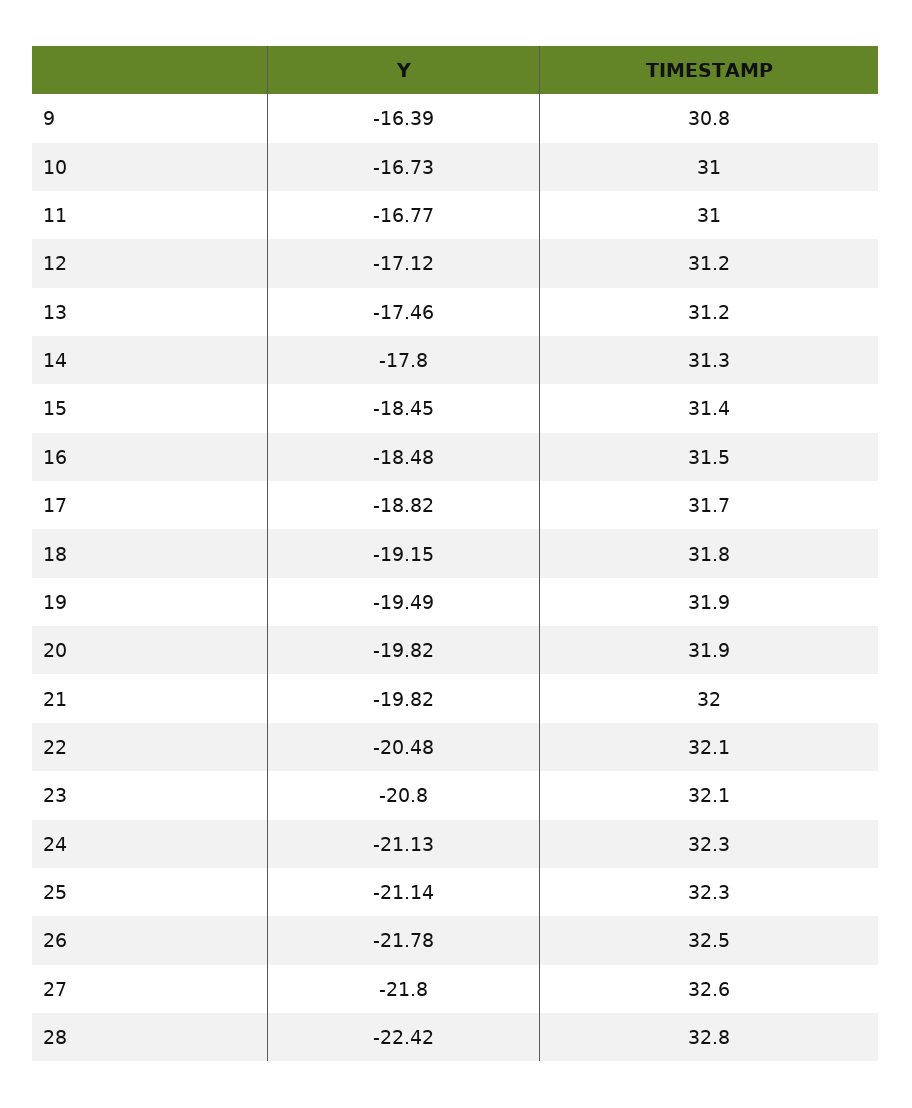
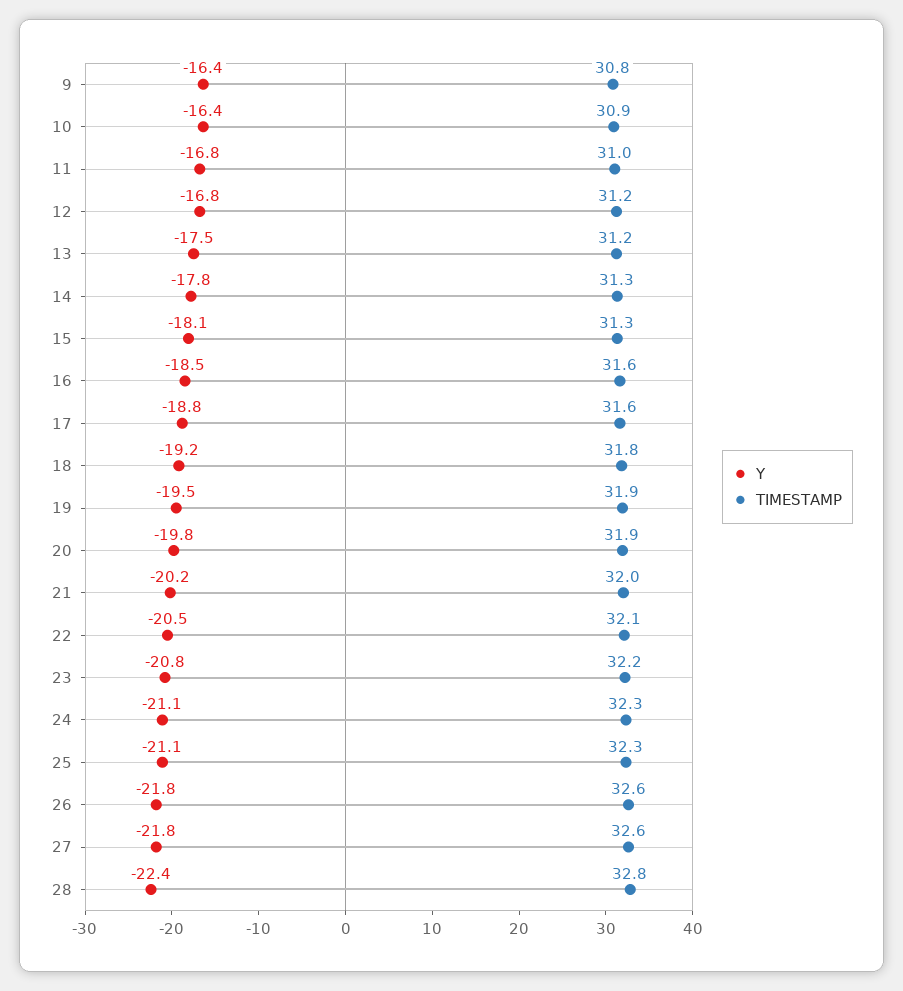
Y, 10: -16.73 -> -16.4
TIMESTAMP, 10: 31 -> 30.9
Y, 12: -17.12 -> -16.8
Y, 15: -18.45 -> -18.1
TIMESTAMP, 15: 31.4 -> 31.3
TIMESTAMP, 16: 31.5 -> 31.6
TIMESTAMP, 17: 31.7 -> 31.6
Y, 21: -19.82 -> -20.2
TIMESTAMP, 23: 32.1 -> 32.2
TIMESTAMP, 26: 32.5 -> 32.6

